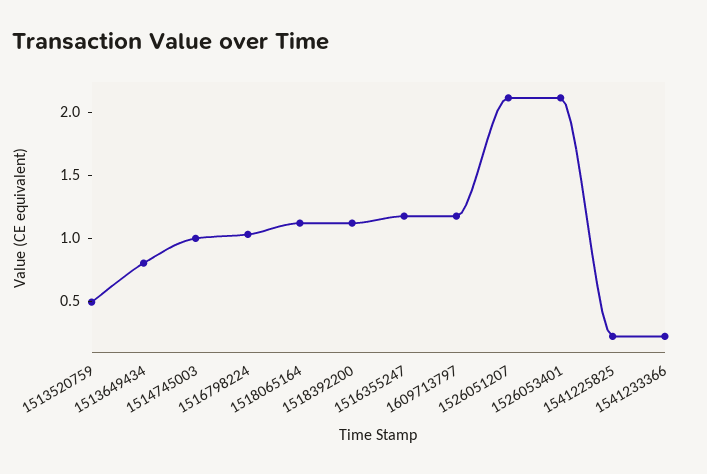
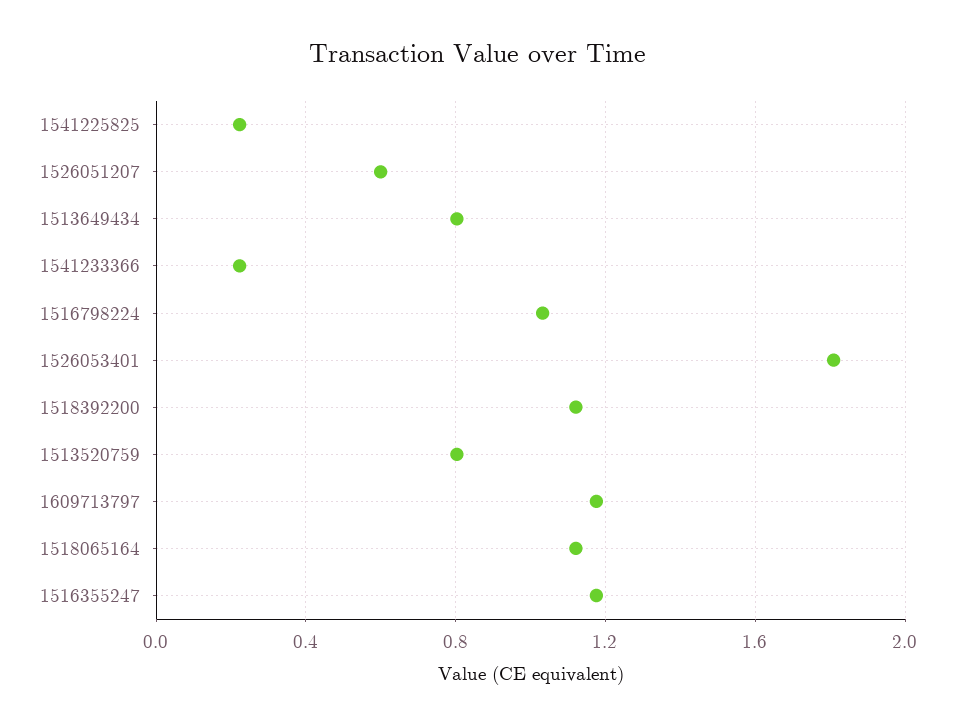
1513520759: 0.5 -> 0.8
1514745003: 1 -> none
1526051207: 2.1 -> 0.6
1526053401: 2.1 -> 1.8

